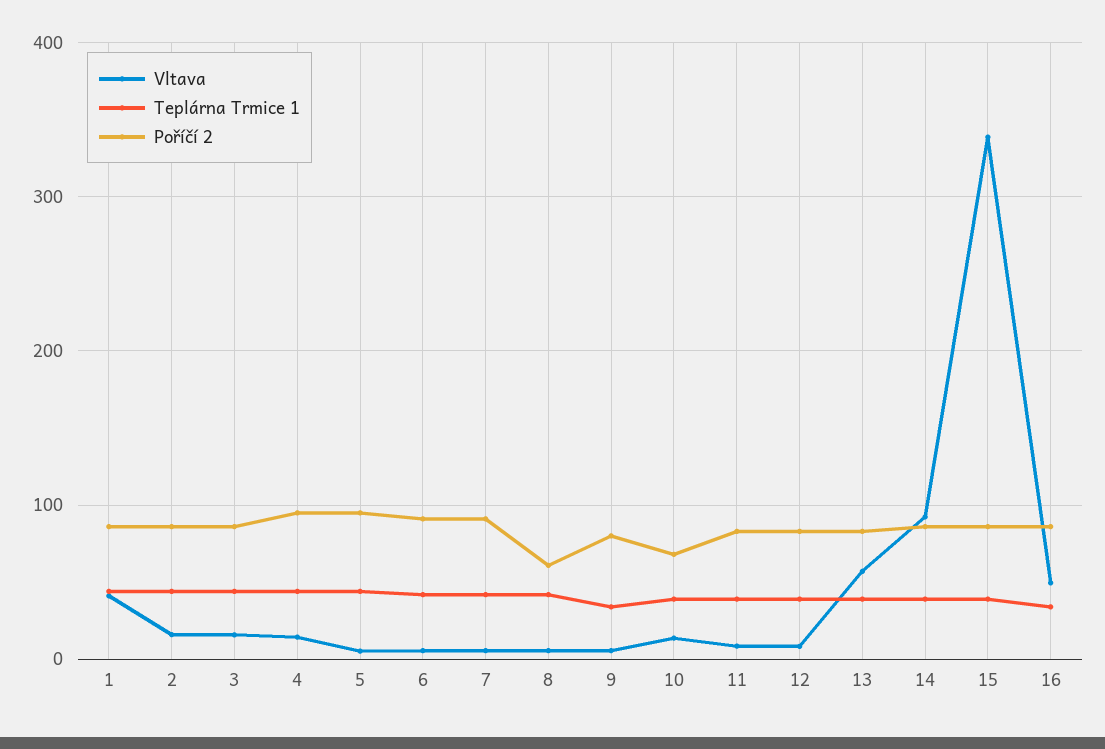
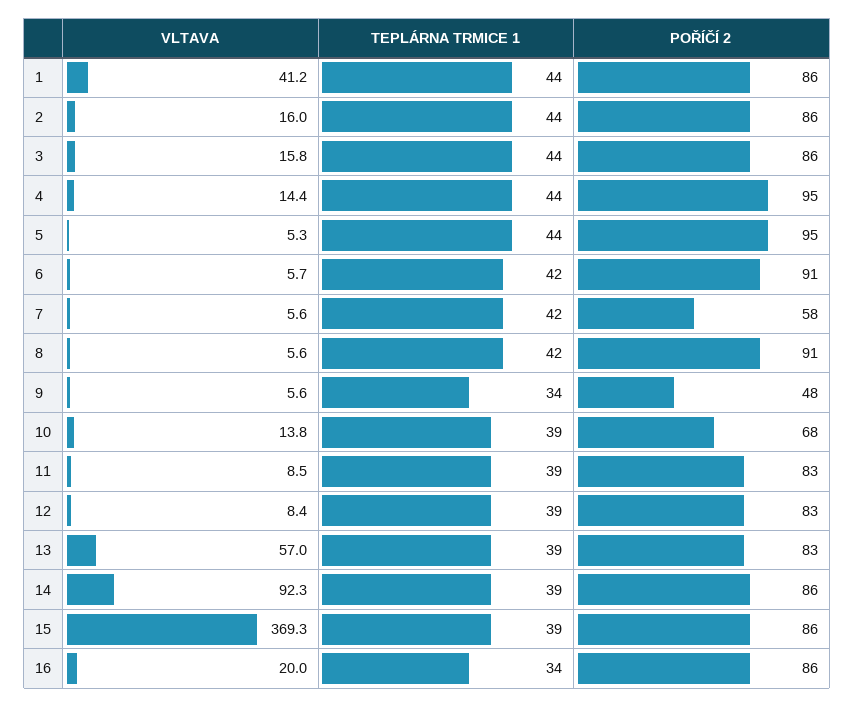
Poříčí 2, 7: 90 -> 58
Poříčí 2, 8: 60 -> 91
Poříčí 2, 9: 80 -> 48
Vltava, 15: 340 -> 369.3
Vltava, 16: 50 -> 20

